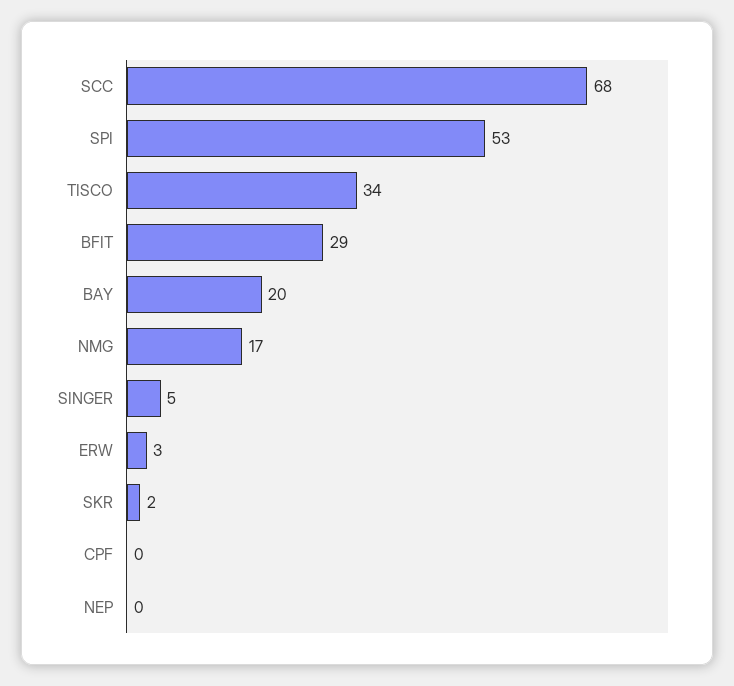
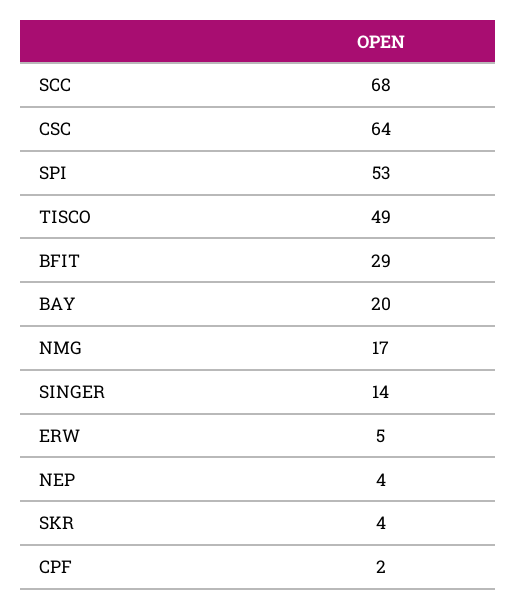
TISCO: 34 -> 49
SINGER: 5 -> 14
ERW: 3 -> 5
SKR: 2 -> 4
CPF: 0 -> 2
NEP: 0 -> 4
CSC: none -> 64

